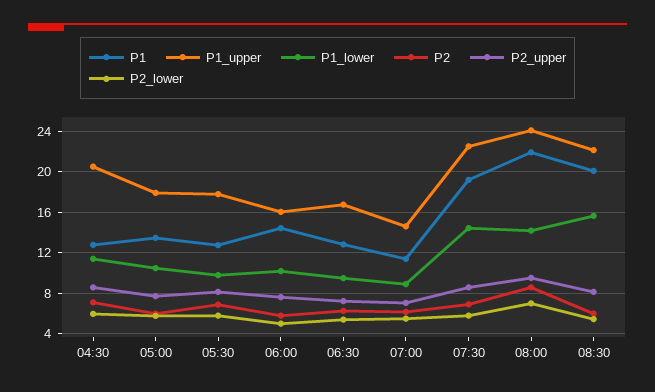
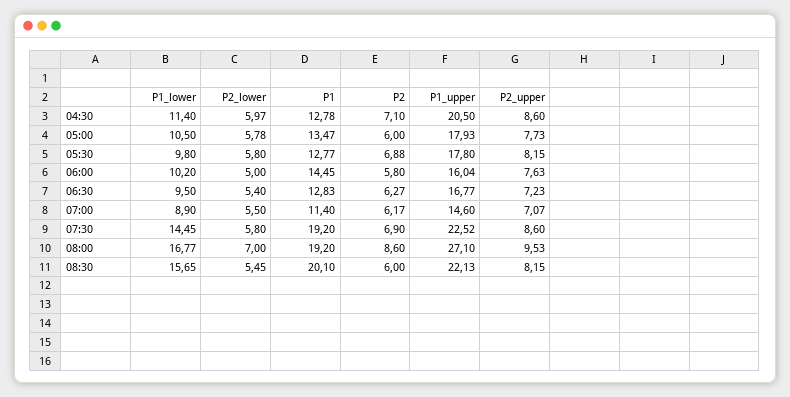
P1, 08:00: 22 -> 19.2
P1_upper, 08:00: 24 -> 27.1
P1_lower, 08:00: 14 -> 16.77

